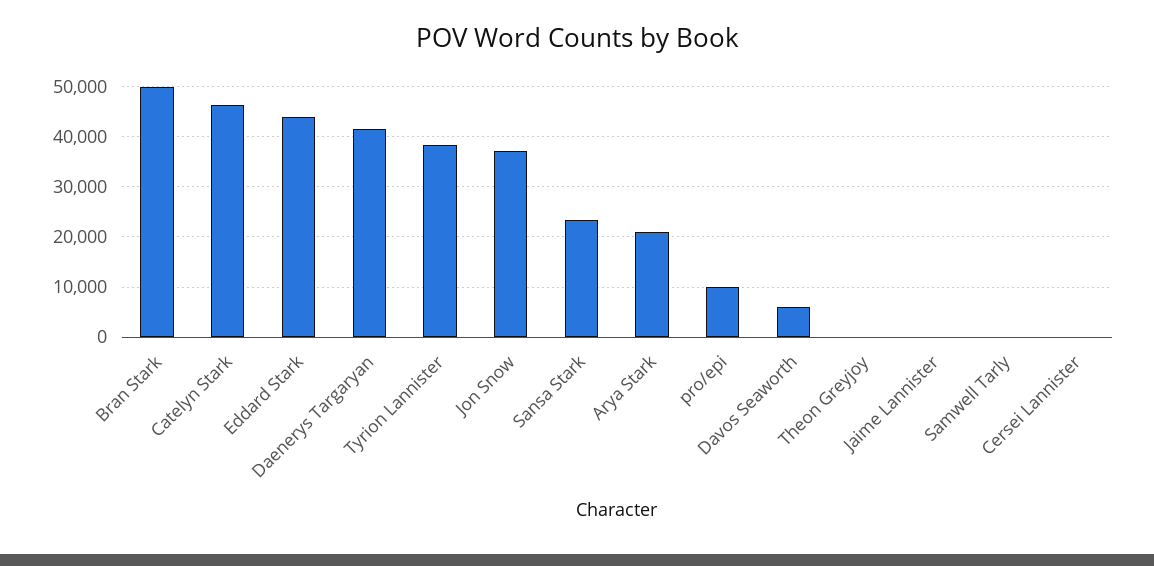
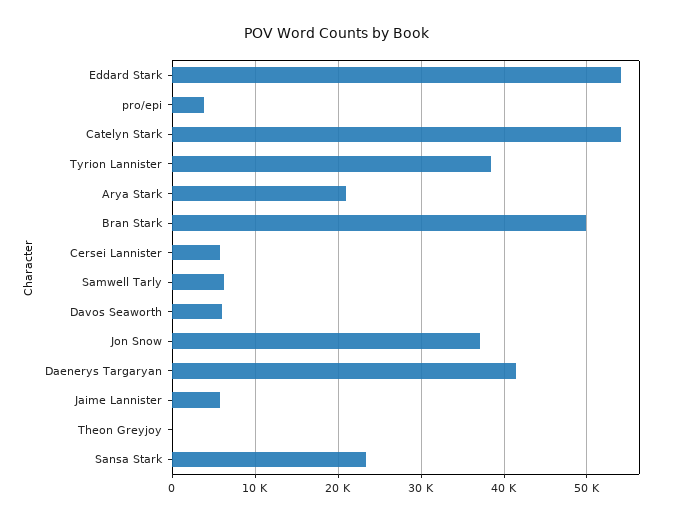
Catelyn Stark: 46000 -> 54000
Eddard Stark: 44000 -> 54000
pro/epi: 10000 -> 4000
Jaime Lannister: 0 -> 6000
Samwell Tarly: 0 -> 6000
Cersei Lannister: 0 -> 6000

